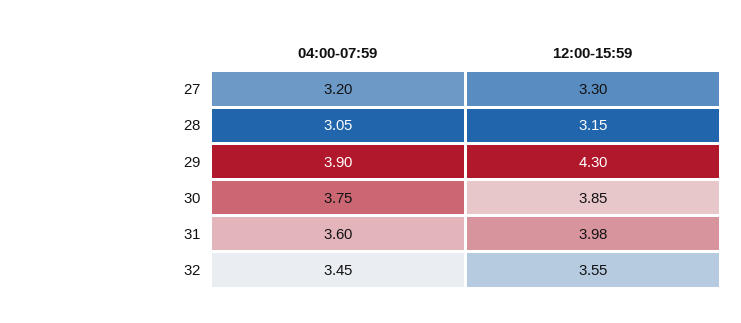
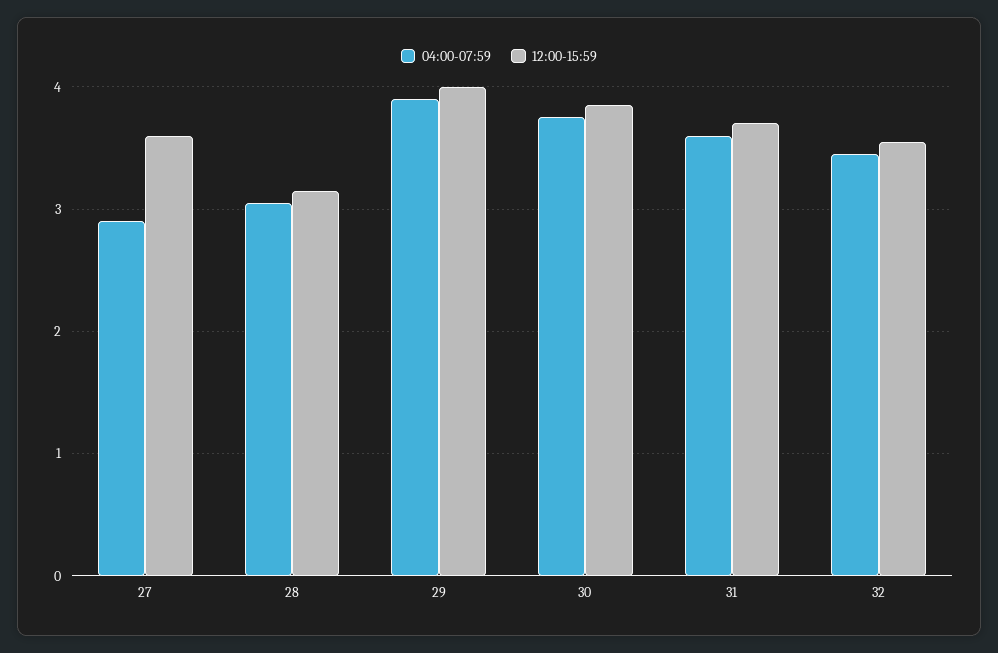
04:00-07:59, 27: 3.2 -> 2.9
12:00-15:59, 27: 3.3 -> 3.6
12:00-15:59, 29: 4.3 -> 4
12:00-15:59, 31: 3.98 -> 3.7

